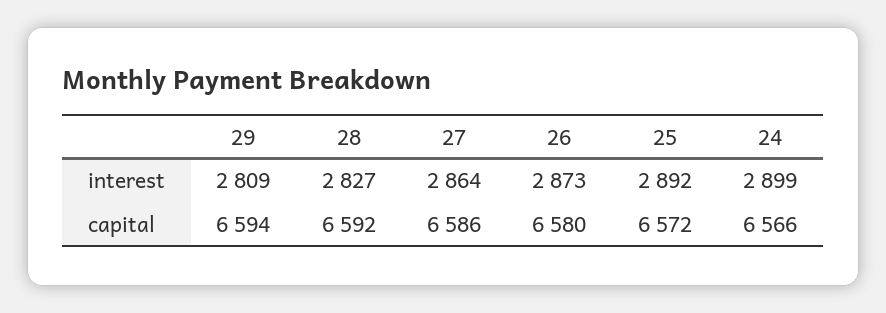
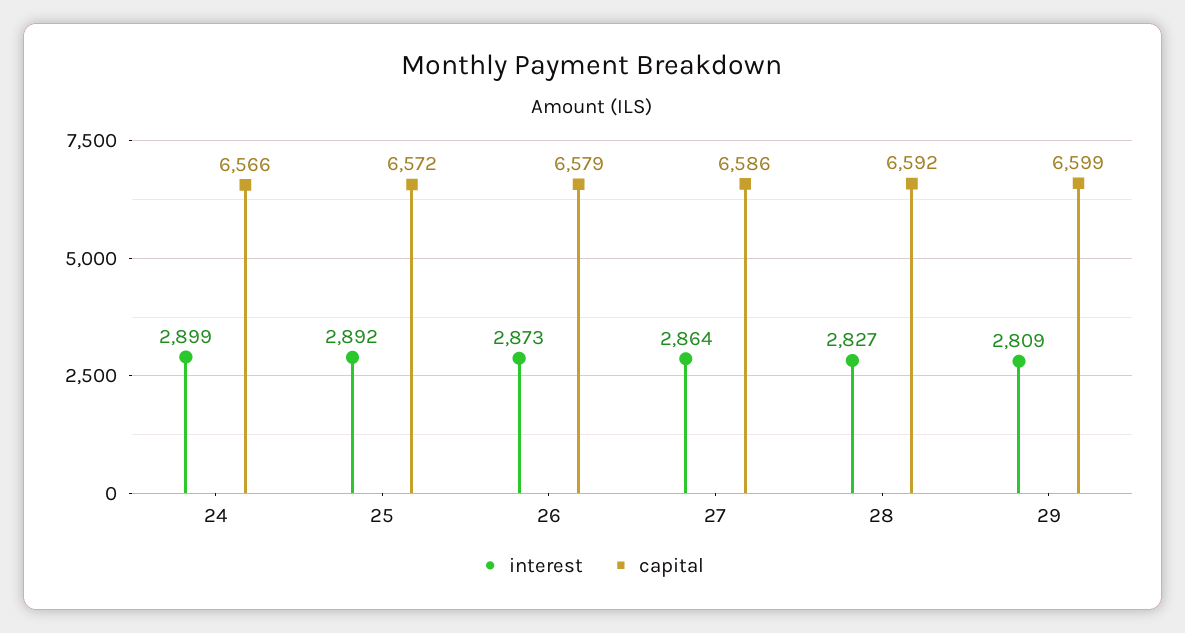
capital, 29: 6594 -> 6599
capital, 26: 6580 -> 6579

